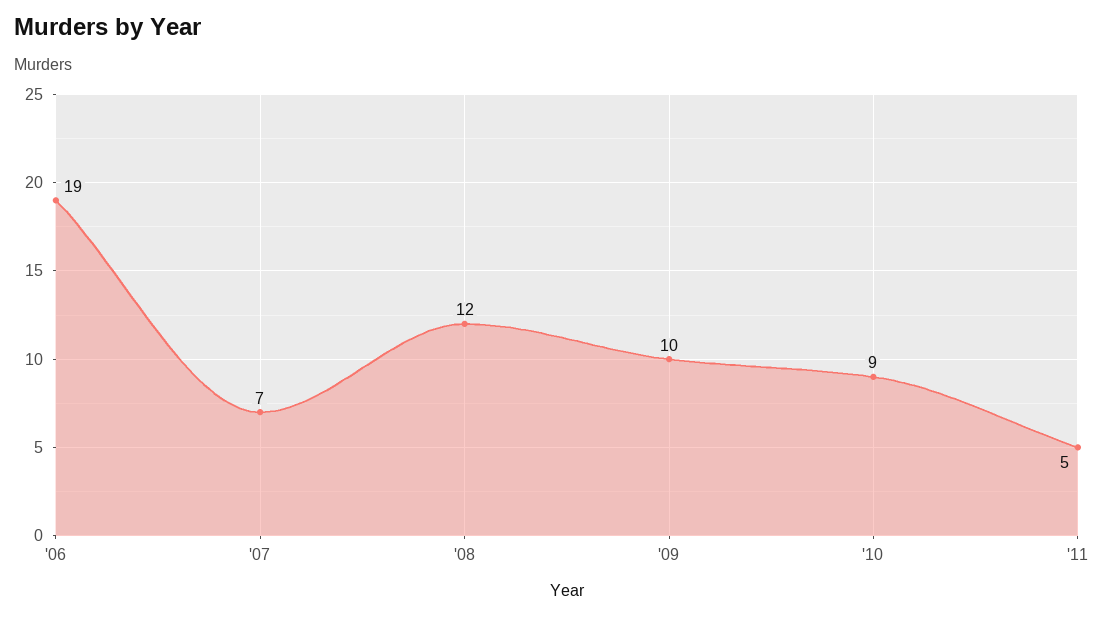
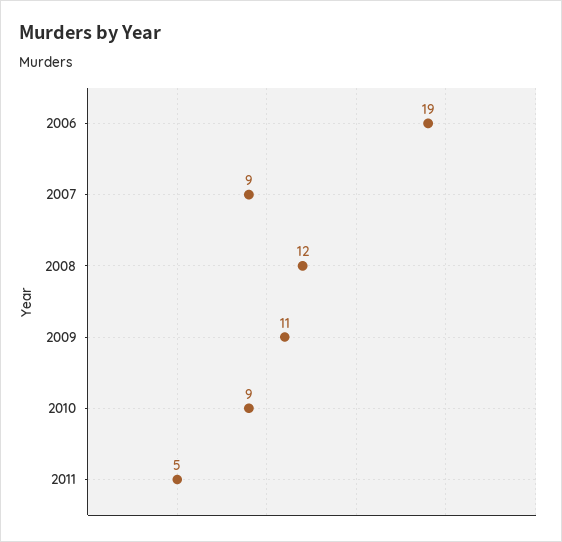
'07: 7 -> 9
'09: 10 -> 11

